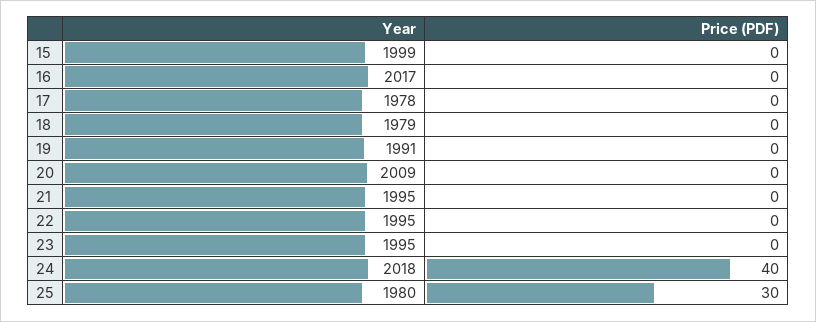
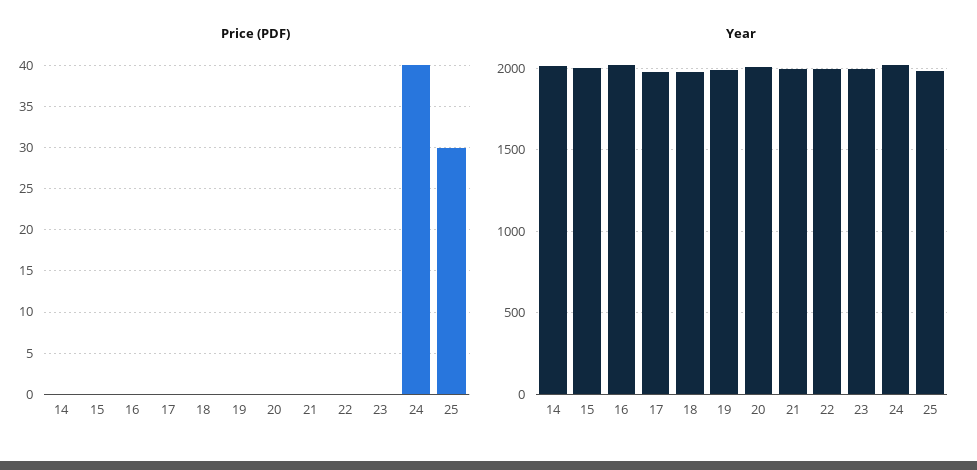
Price (PDF), 14: none -> 0
Year, 14: none -> 2000

